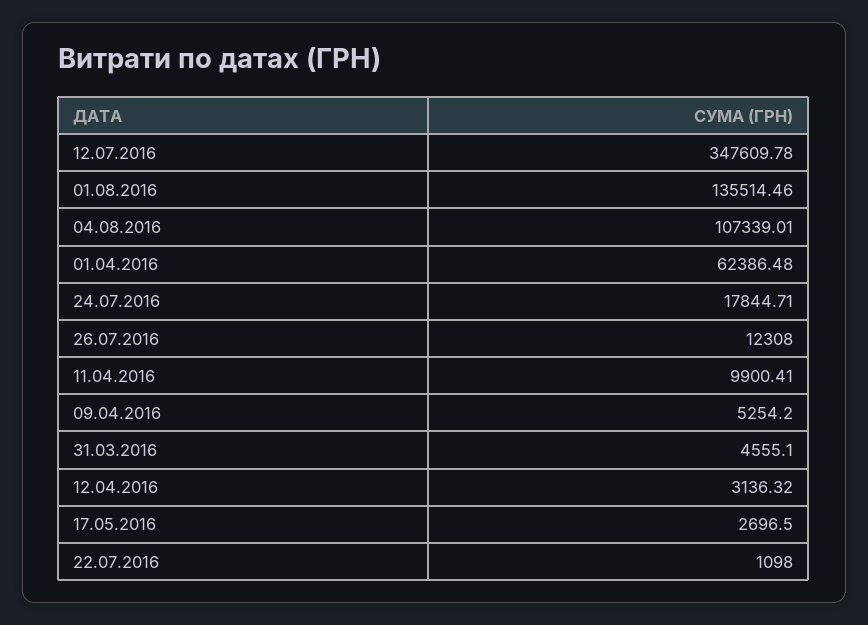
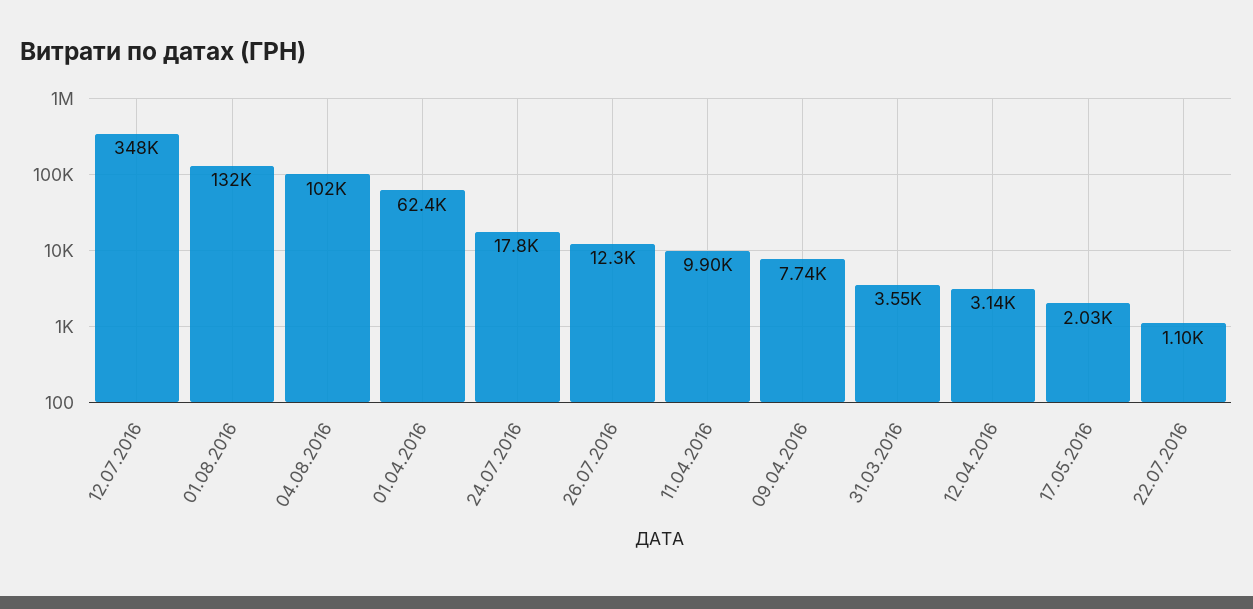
01.08.2016: 135514.46 -> 132000
04.08.2016: 107339.01 -> 102000
09.04.2016: 5254.2 -> 7740
31.03.2016: 4555.1 -> 3550
17.05.2016: 2696.5 -> 2030

